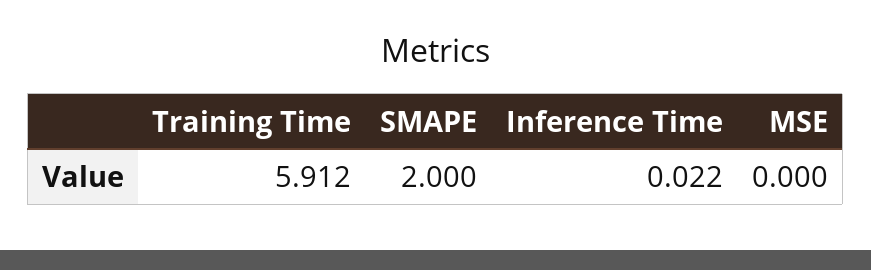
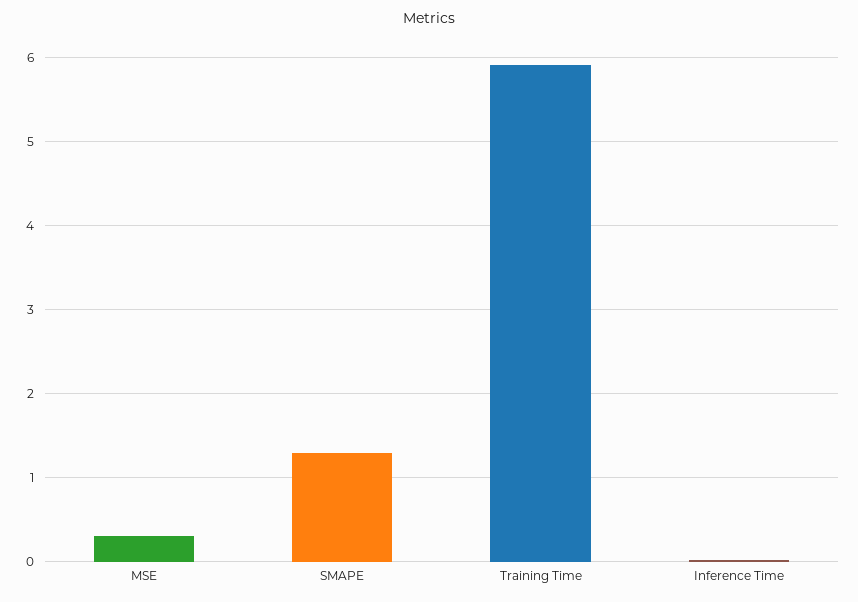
SMAPE: 2 -> 1.3
MSE: 0 -> 0.3

